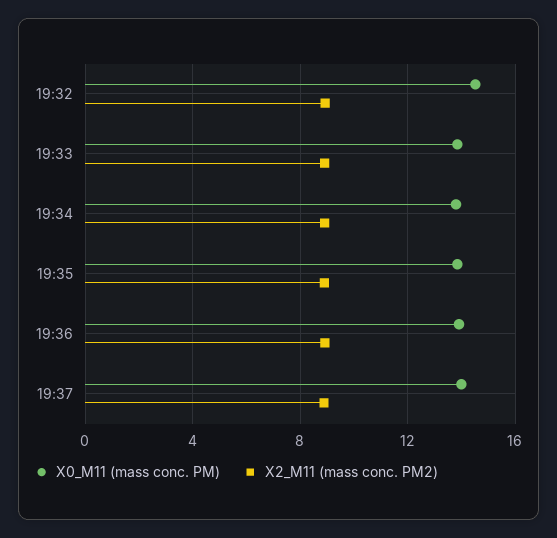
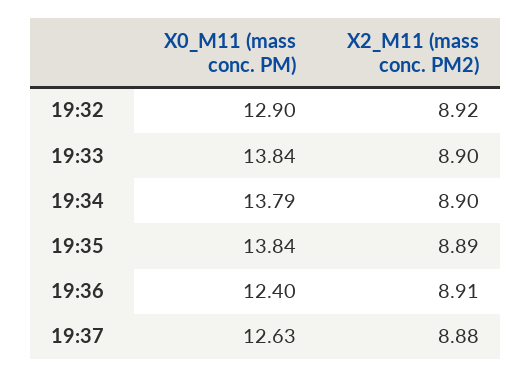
X0_M11 (mass conc. PM), 19:32: 14.5 -> 12.9
X0_M11 (mass conc. PM), 19:36: 14 -> 12.4
X0_M11 (mass conc. PM), 19:37: 14 -> 12.63

